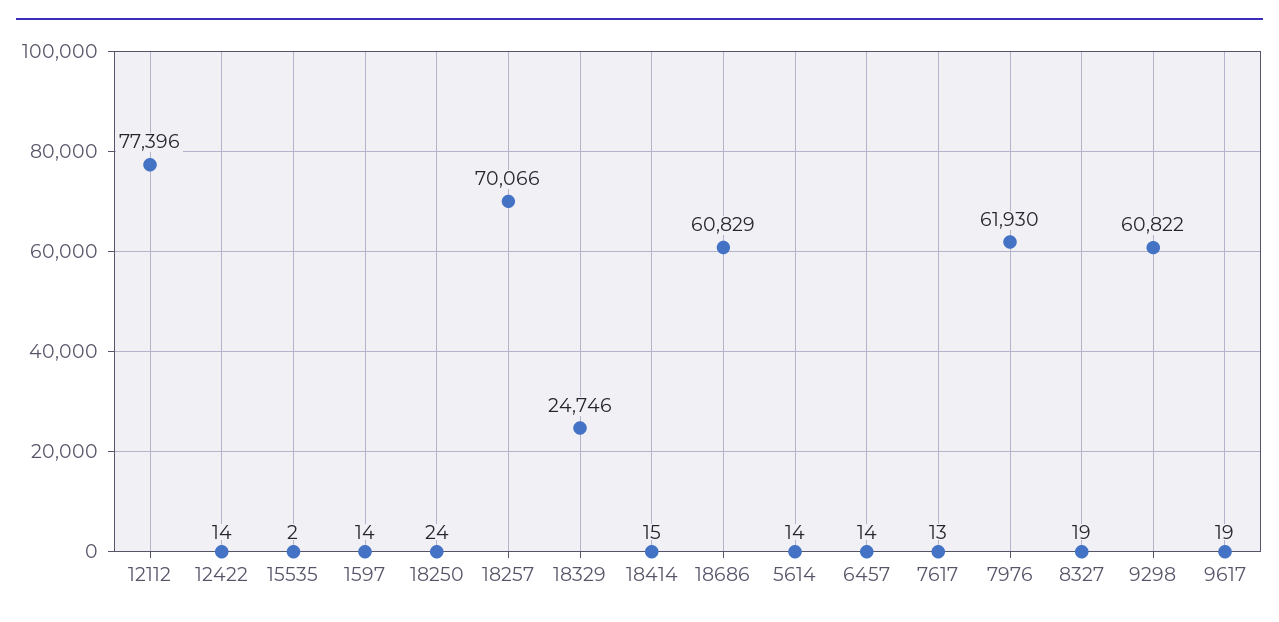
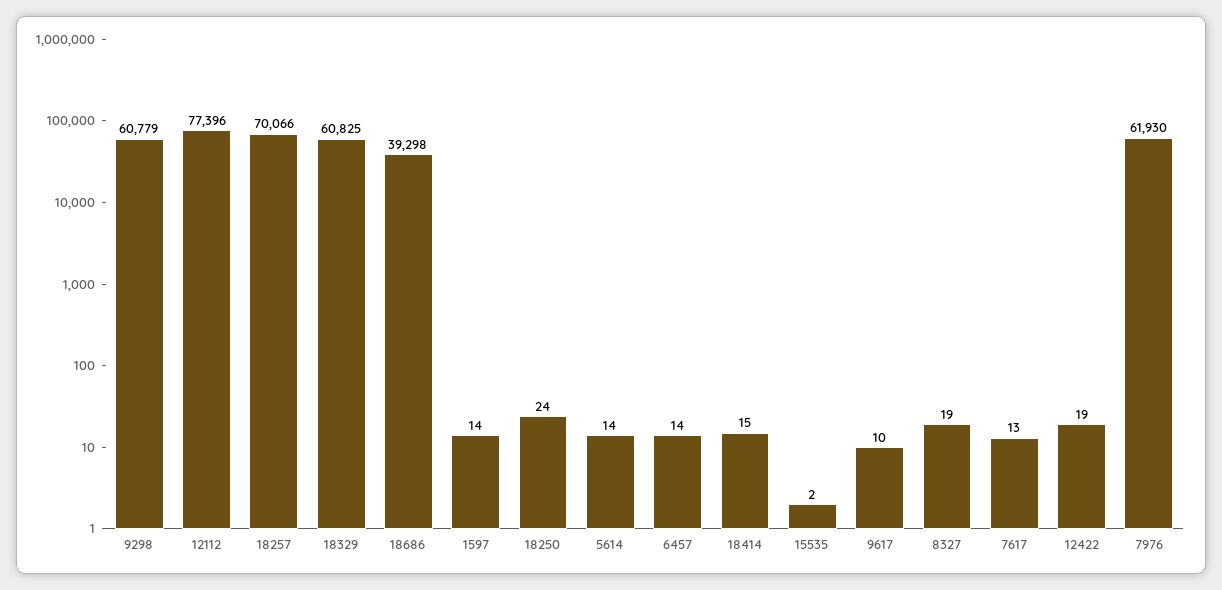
12422: 14 -> 19
18329: 24746 -> 60825
18686: 60829 -> 39298
9298: 60822 -> 60779
9617: 19 -> 10

